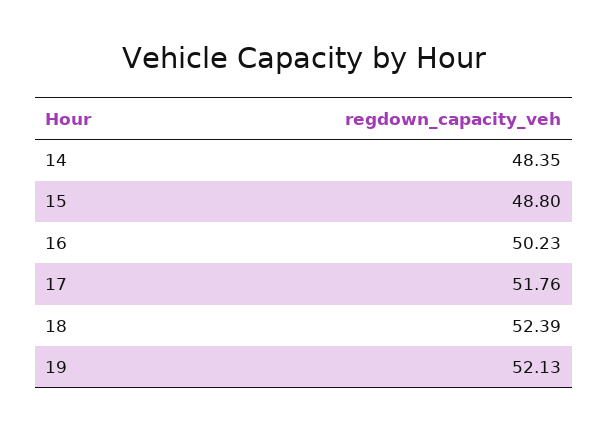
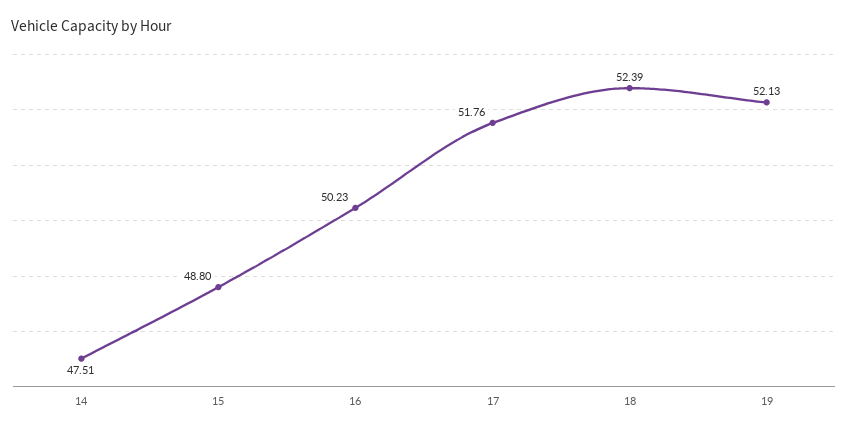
14: 48.35 -> 47.51

